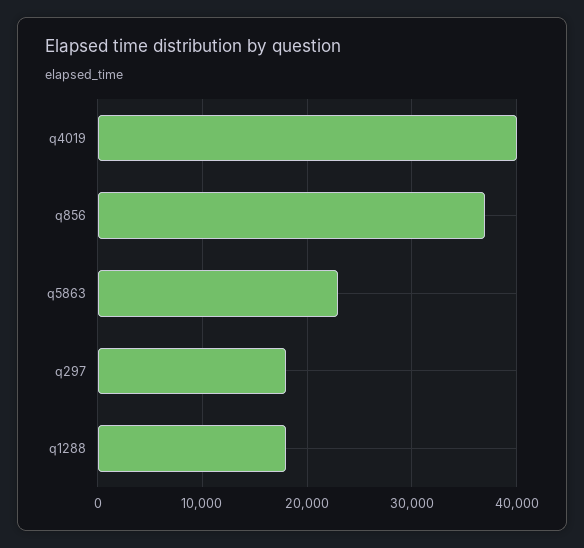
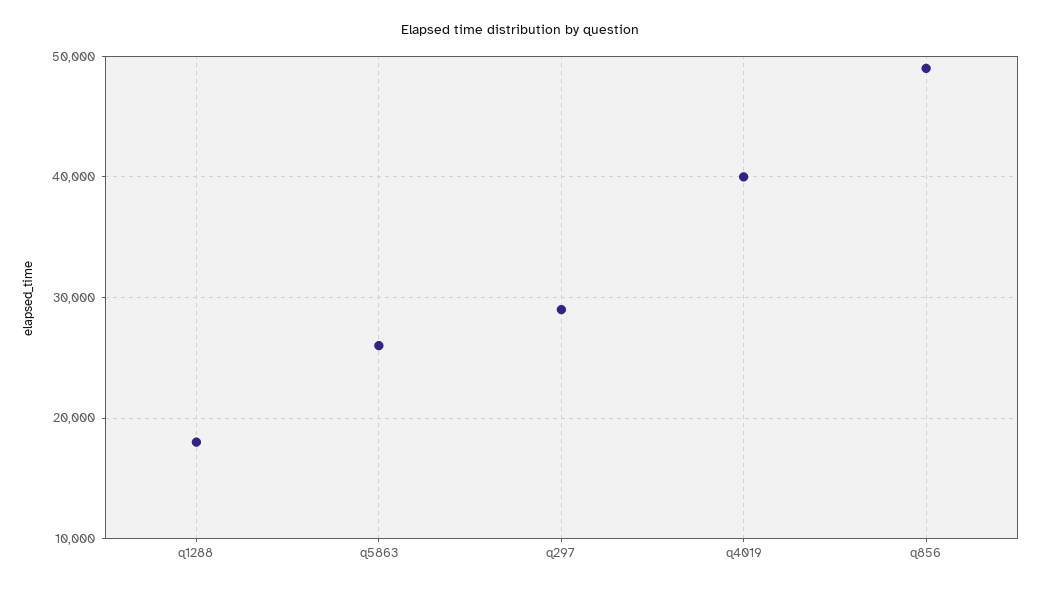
q856: 37000 -> 49000
q5863: 23000 -> 26000
q297: 18000 -> 29000

